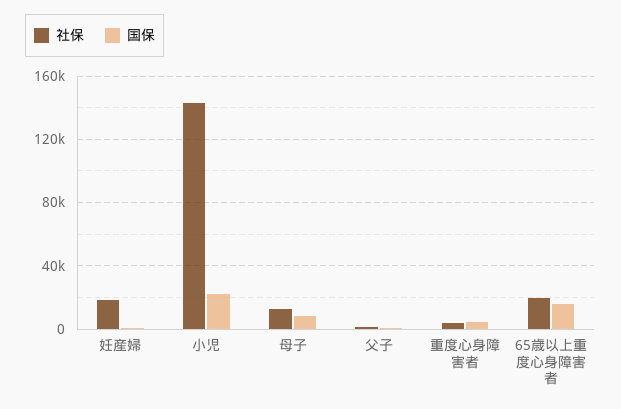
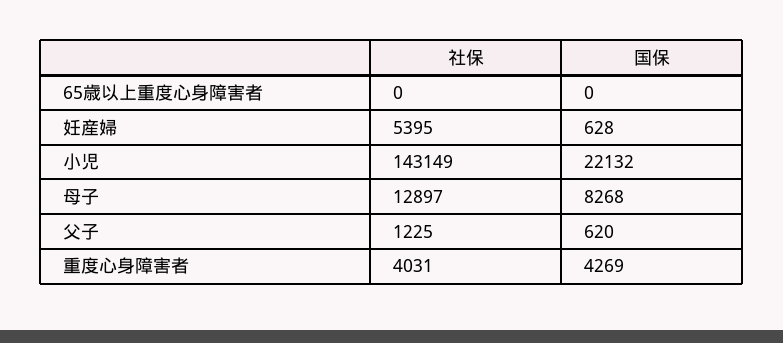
社保, 妊産婦: 20000 -> 5395
社保, 65歳以上重度心身障害者: 20000 -> 0
国保, 65歳以上重度心身障害者: 15000 -> 0

